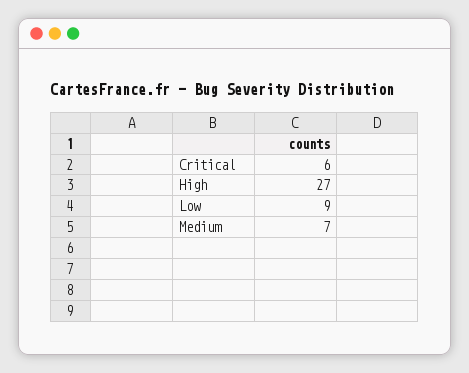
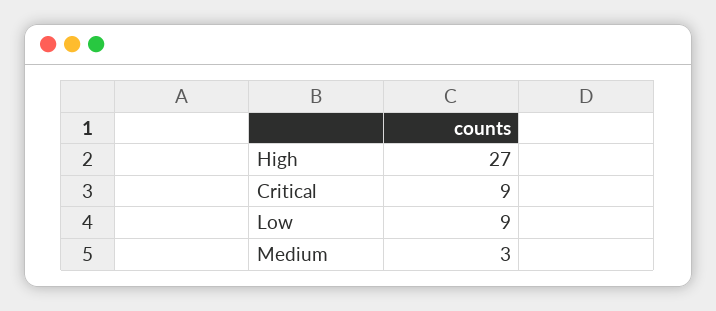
Critical: 6 -> 9
Medium: 7 -> 3

